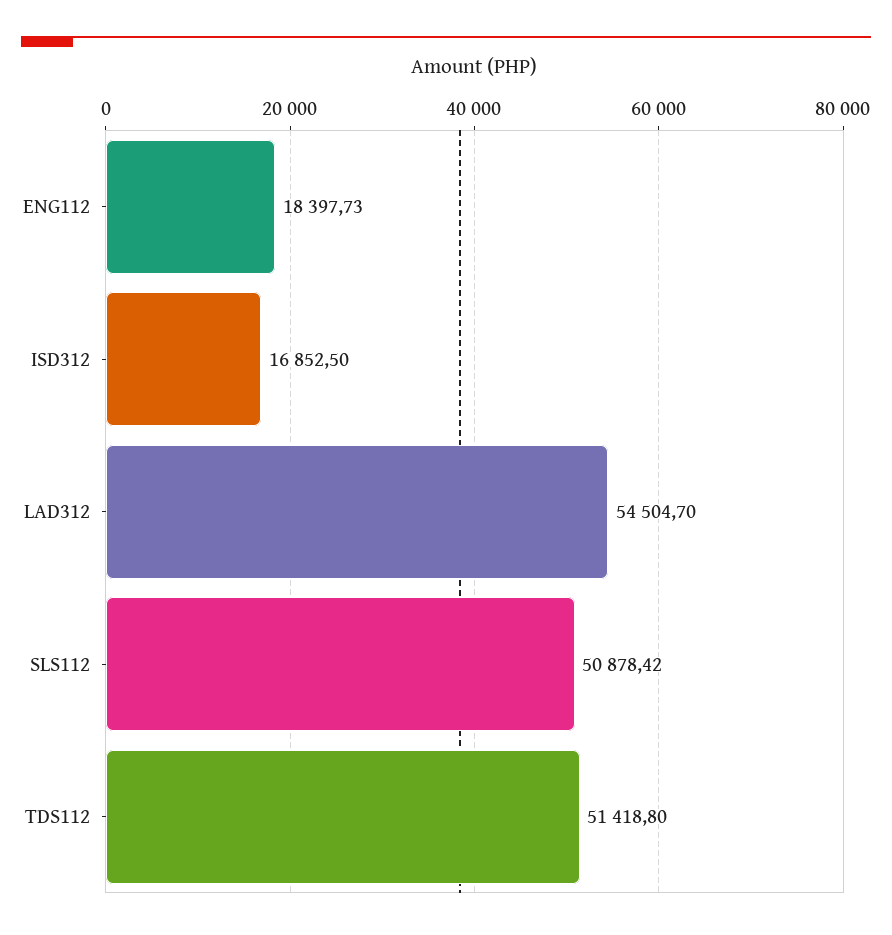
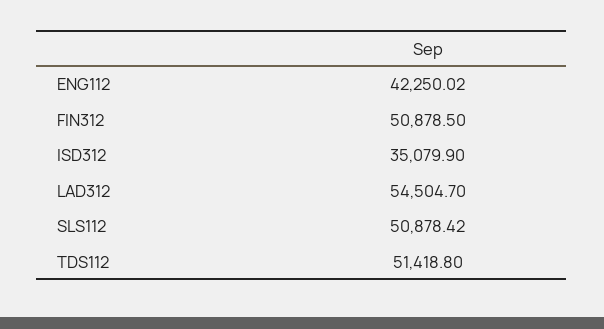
ENG112: 18397.73 -> 42250.02
ISD312: 16852.5 -> 35079.9
FIN312: none -> 50878.5

